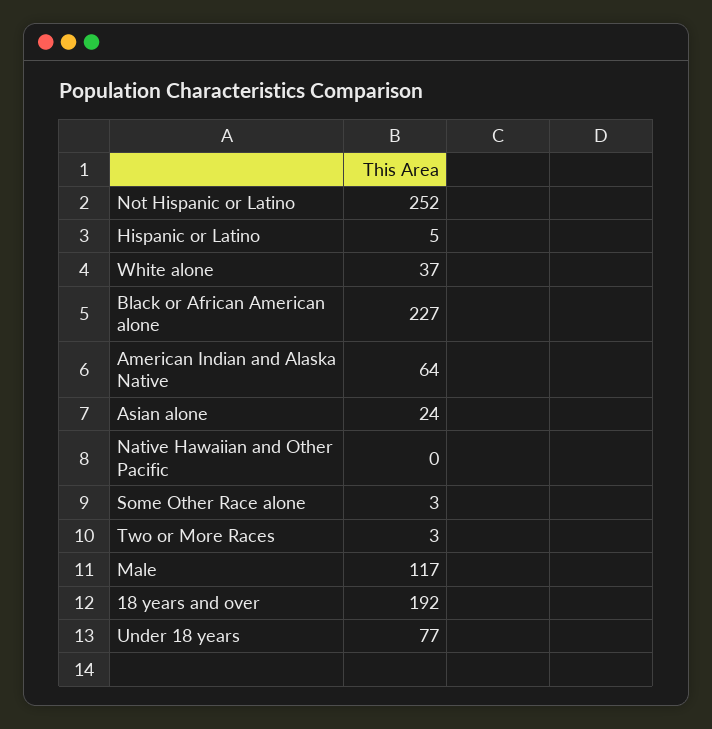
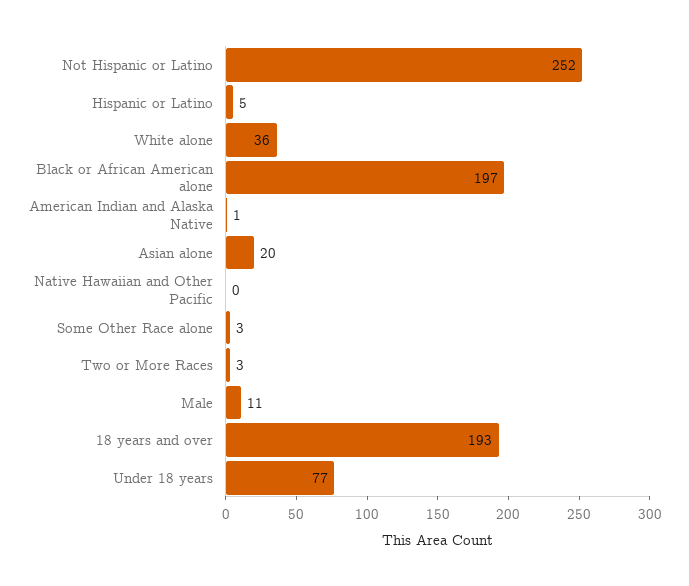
White alone: 37 -> 36
Black or African American alone: 227 -> 197
American Indian and Alaska Native: 64 -> 1
Asian alone: 24 -> 20
Male: 117 -> 11
18 years and over: 192 -> 193

